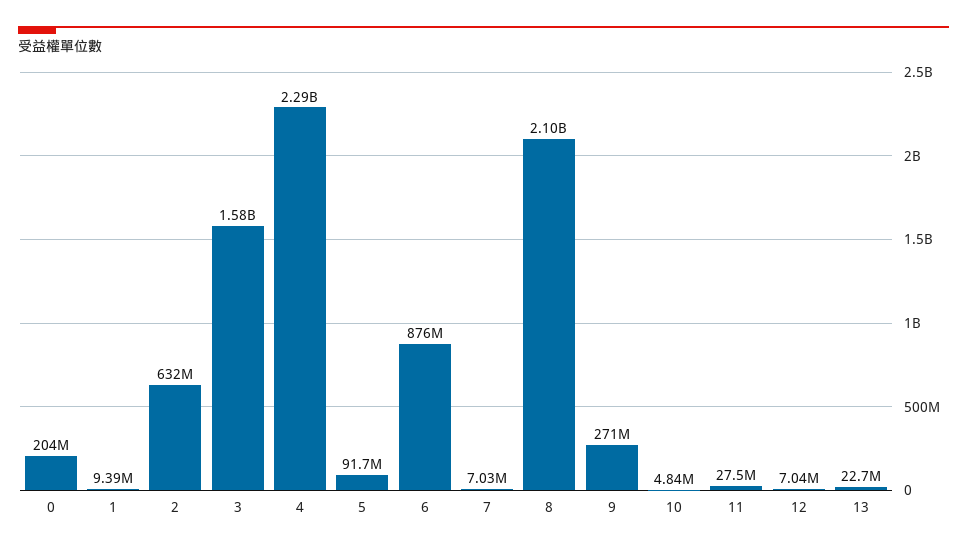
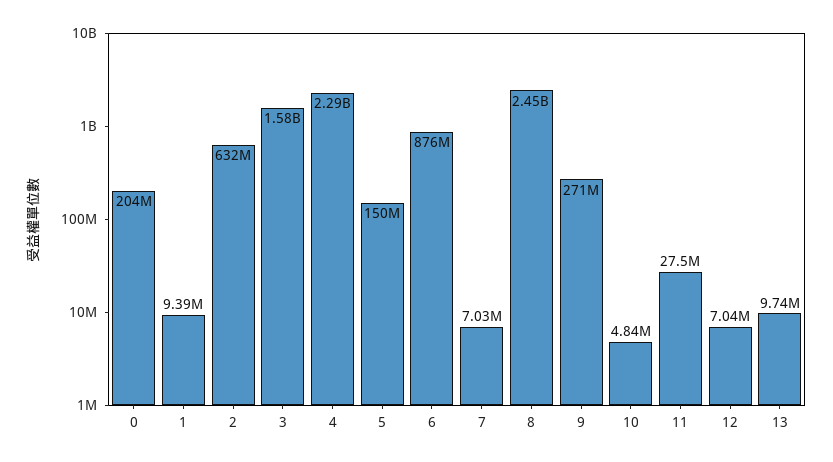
5: 91700000 -> 150000000
8: 2100000000 -> 2450000000
13: 22700000 -> 9740000

